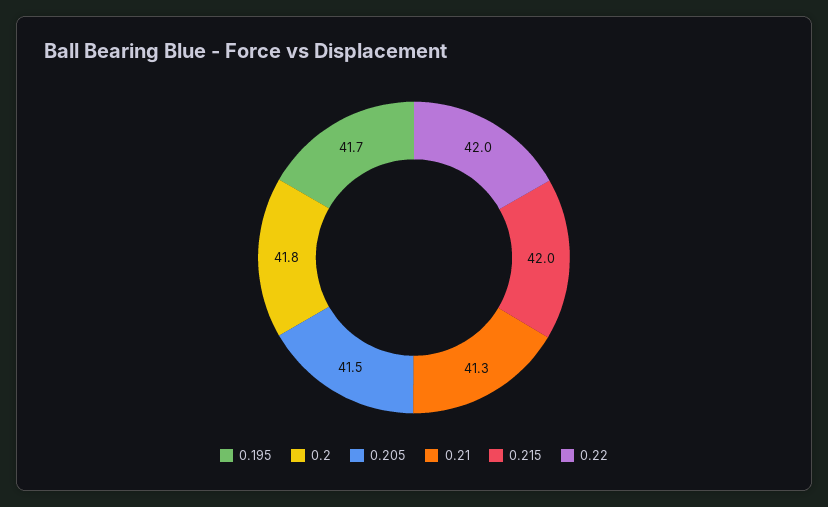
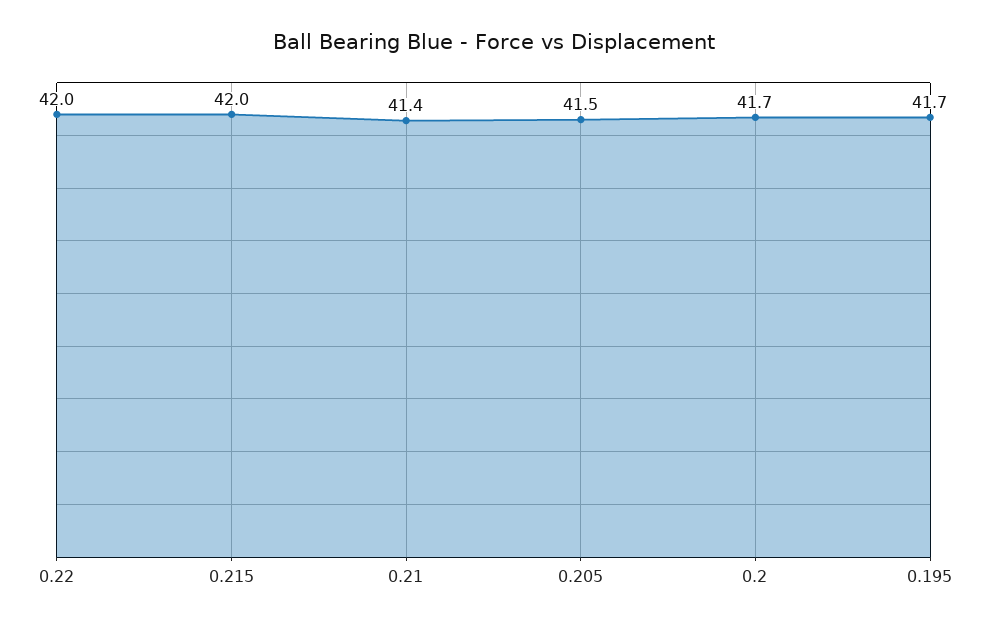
0.2: 41.8 -> 41.7
0.21: 41.3 -> 41.4

